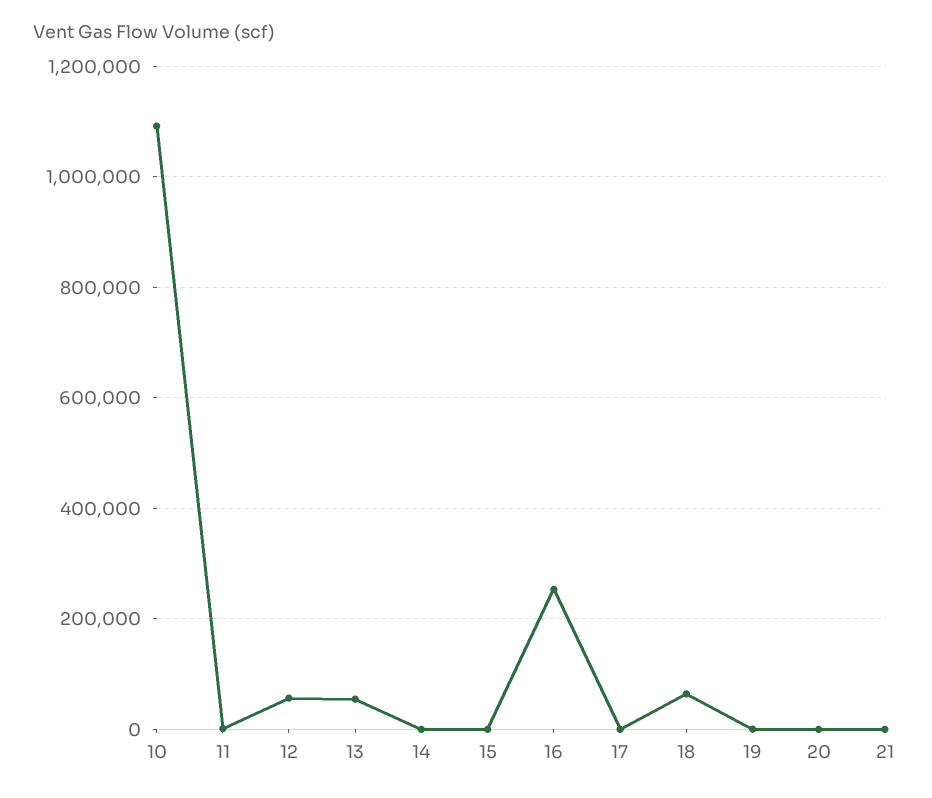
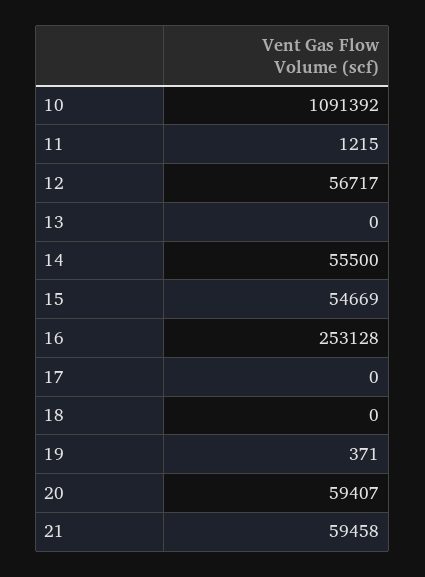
13: 60000 -> 0
14: 0 -> 55500
15: 0 -> 54669
18: 60000 -> 0
20: 0 -> 59407
21: 0 -> 59458

